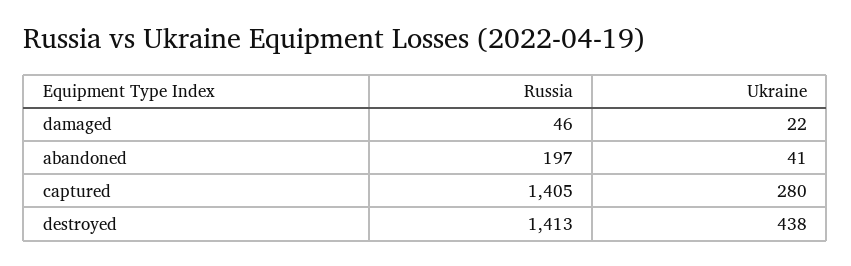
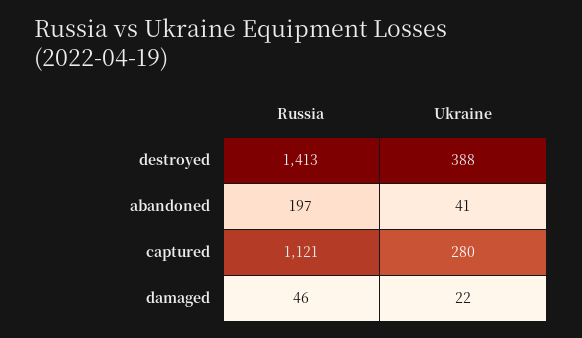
Russia, captured: 1405 -> 1121
Ukraine, destroyed: 438 -> 388

